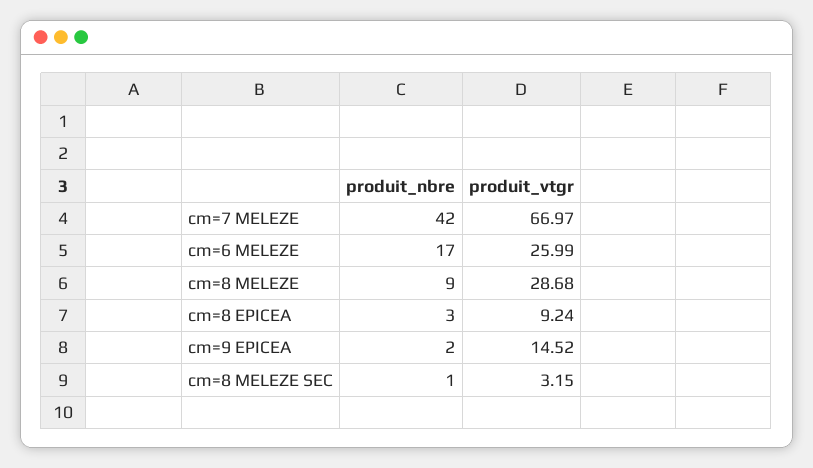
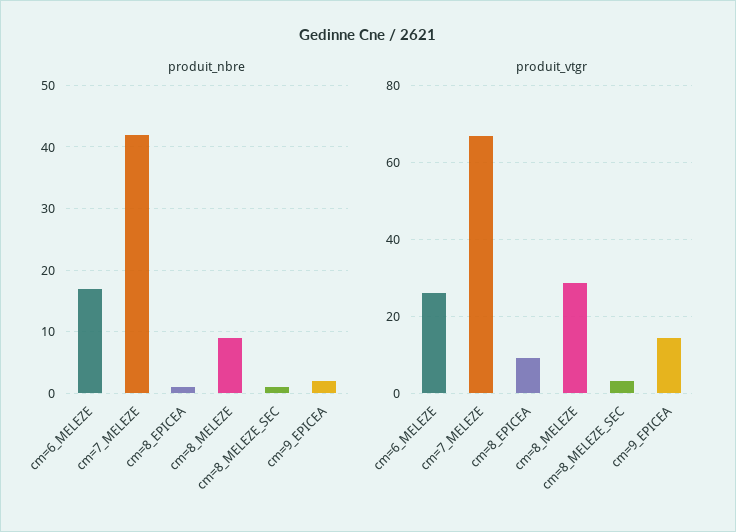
produit_nbre, cm=8 EPICEA: 3 -> 1

